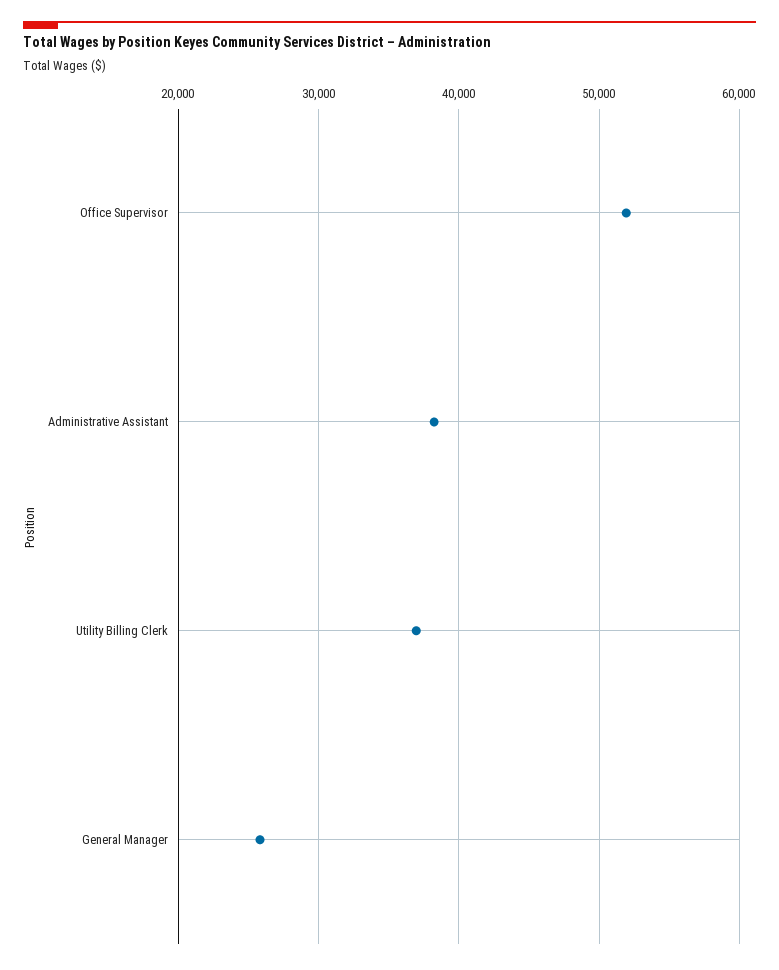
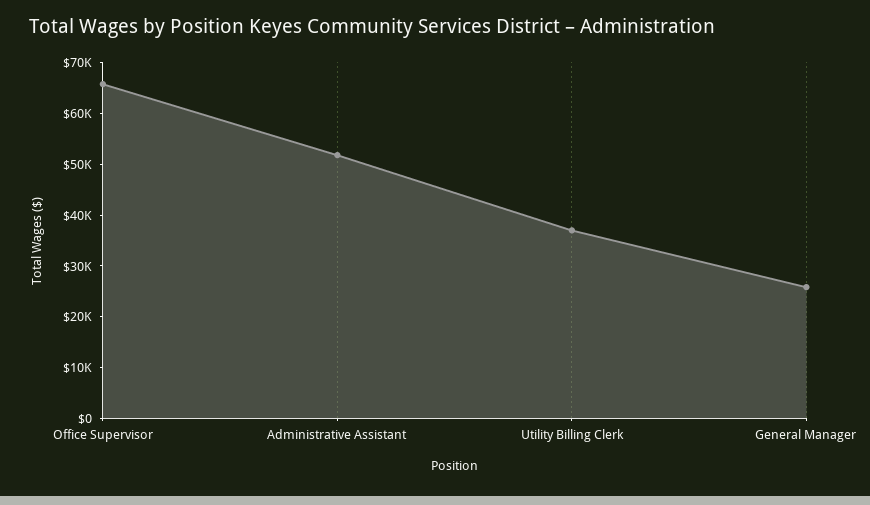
Office Supervisor: 52000 -> 66000
Administrative Assistant: 38000 -> 52000

